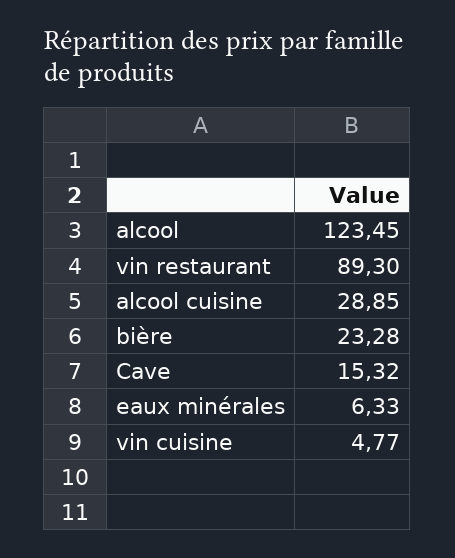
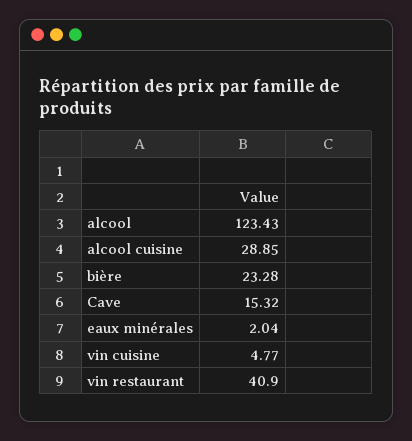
alcool: 123.45 -> 123.43
vin restaurant: 89.3 -> 40.9
eaux minérales: 6.33 -> 2.04

